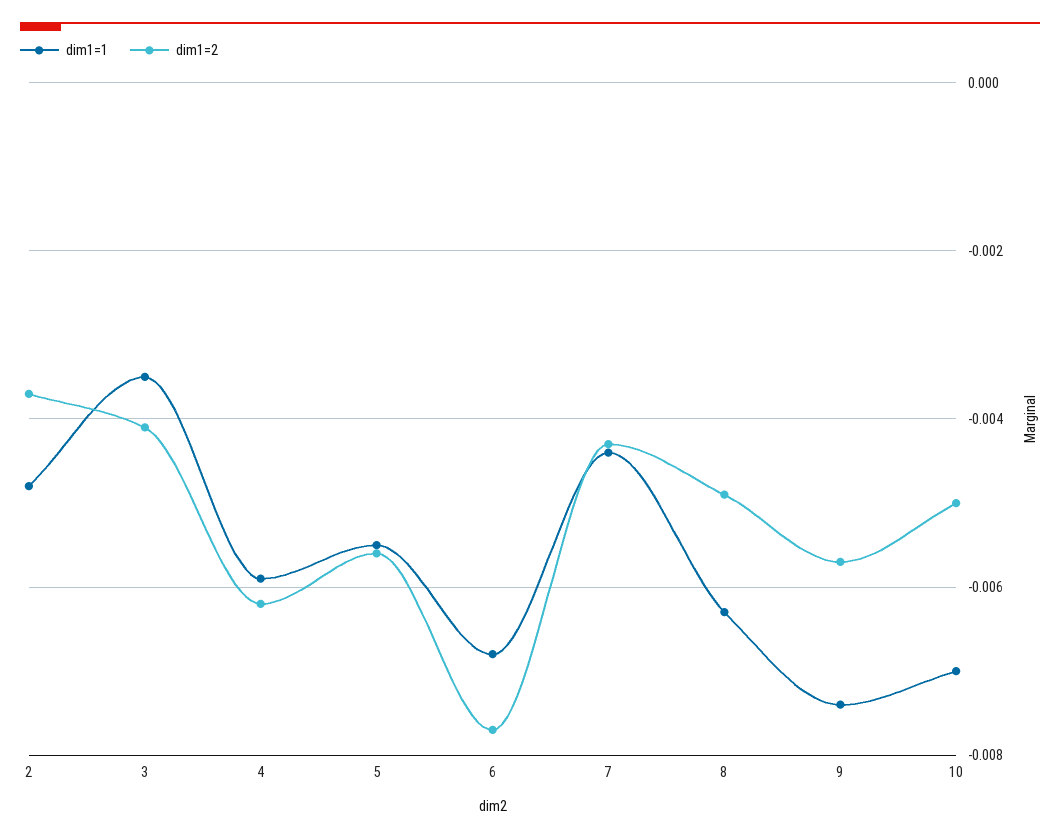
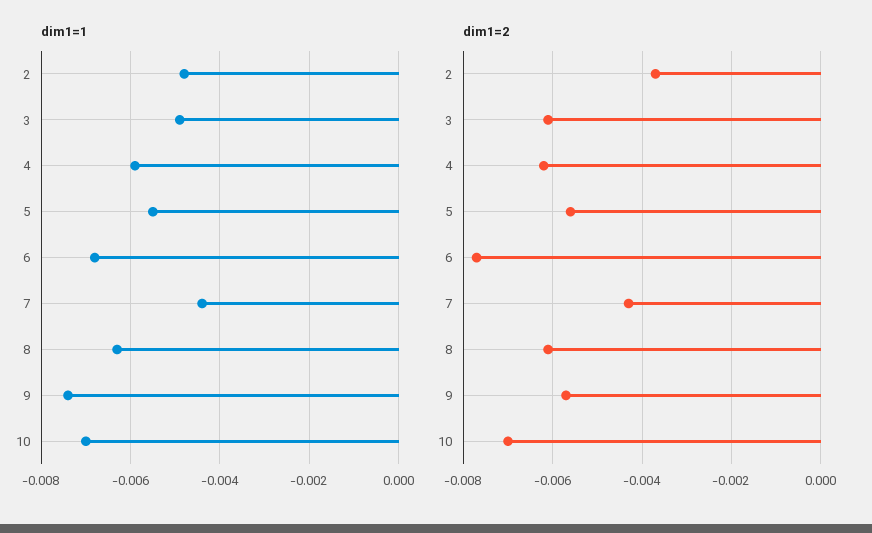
dim1=1, 3: -0.0035 -> -0.005
dim1=2, 3: -0.004 -> -0.006
dim1=2, 8: -0.005 -> -0.006
dim1=2, 10: -0.005 -> -0.007

